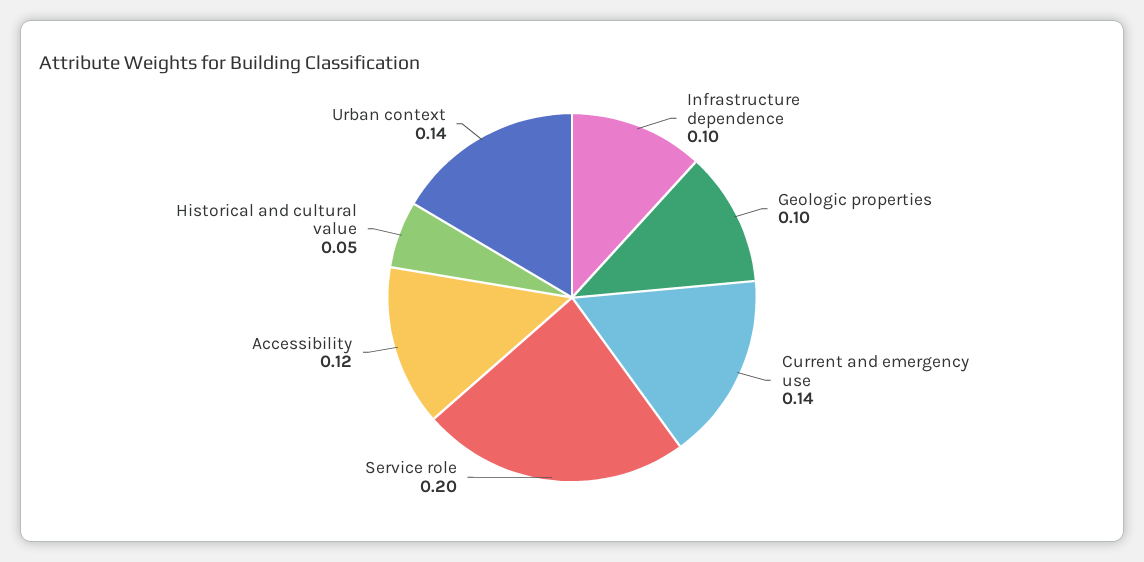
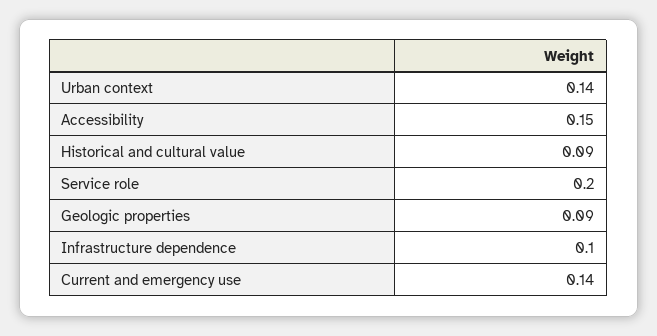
Geologic properties: 0.1 -> 0.09
Accessibility: 0.12 -> 0.15
Historical and cultural value: 0.05 -> 0.09

